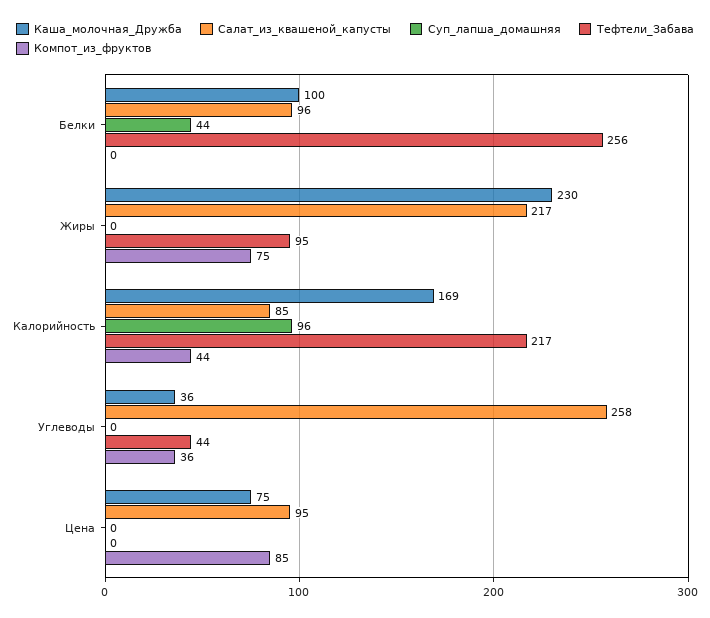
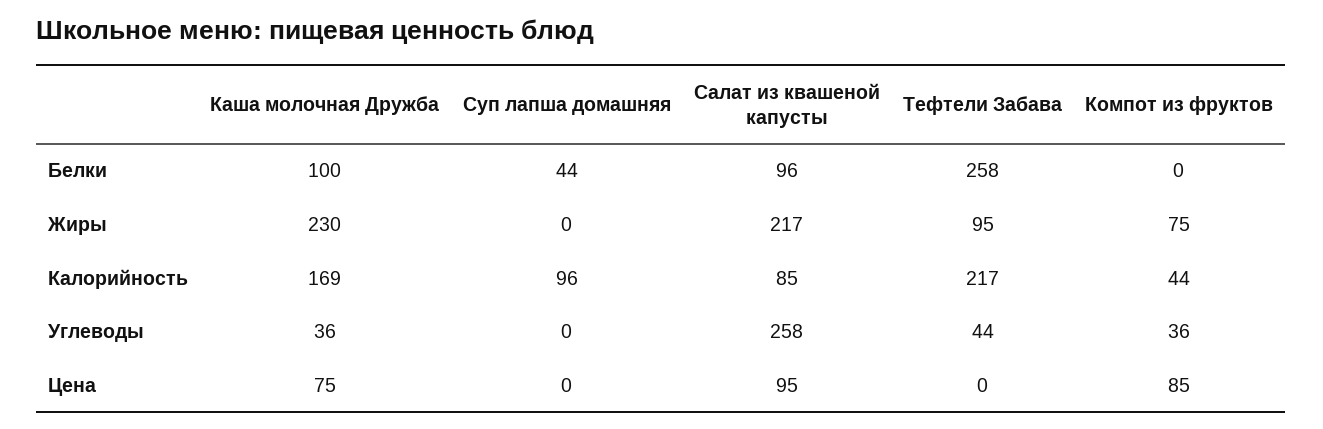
Тефтели_Забава, Белки: 256 -> 258

